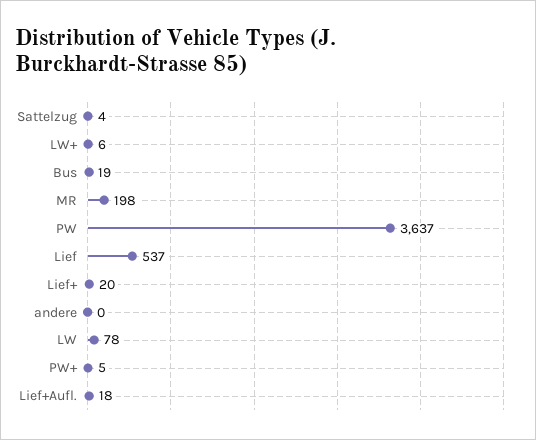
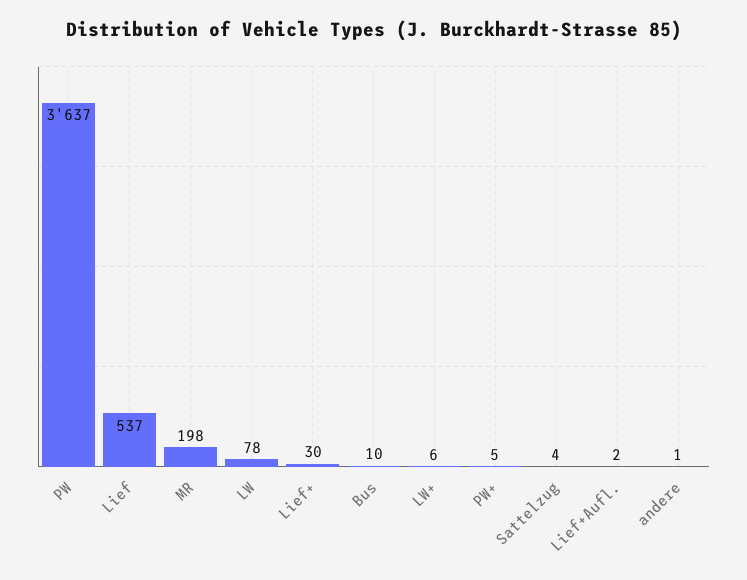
Bus: 19 -> 10
Lief+: 20 -> 30
andere: 0 -> 1
Lief+Aufl.: 18 -> 2

